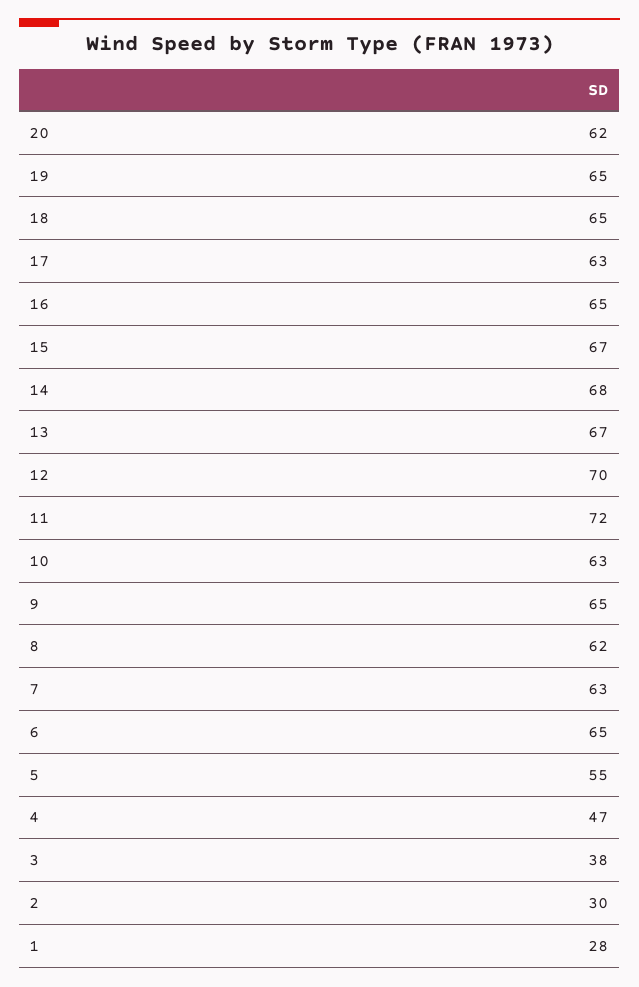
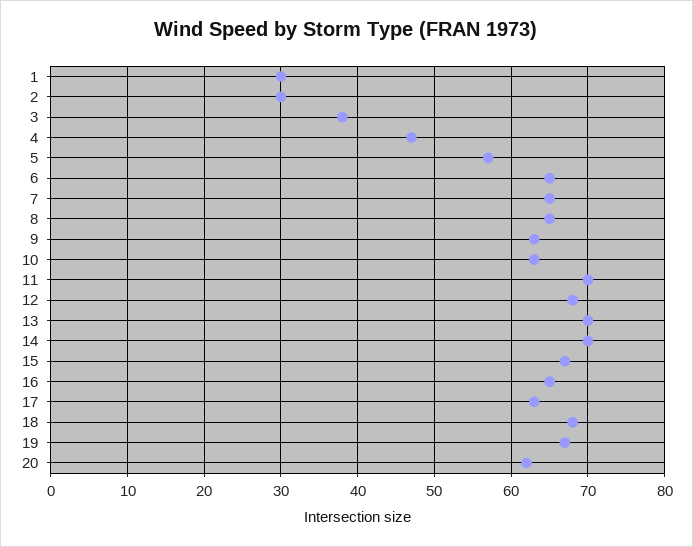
19: 65 -> 67
18: 65 -> 68
14: 68 -> 70
13: 67 -> 70
12: 70 -> 68
11: 72 -> 70
9: 65 -> 63
8: 62 -> 65
7: 63 -> 65
5: 55 -> 57
1: 28 -> 30

